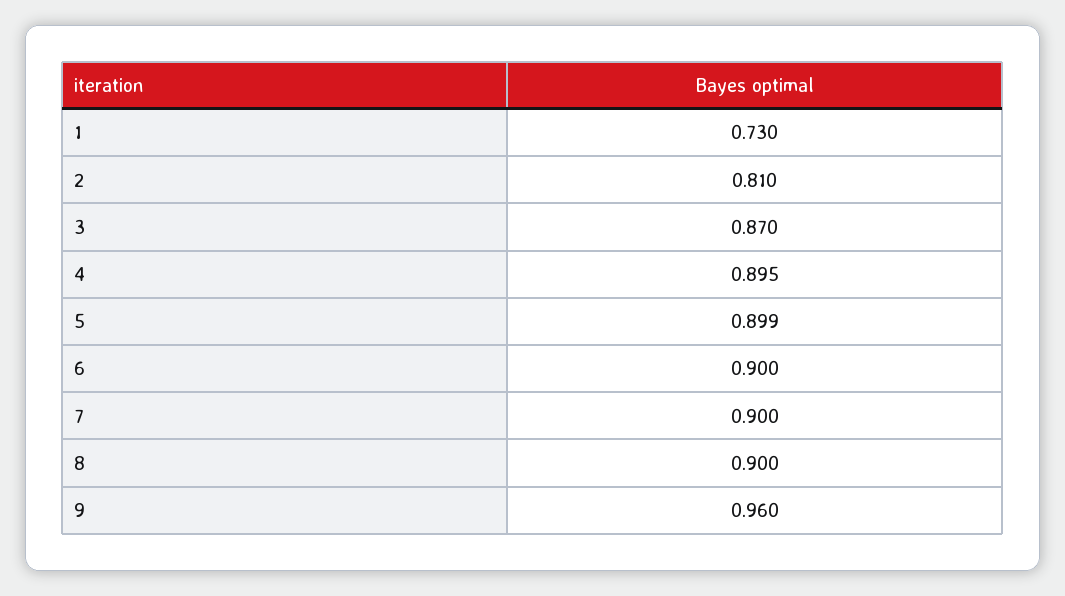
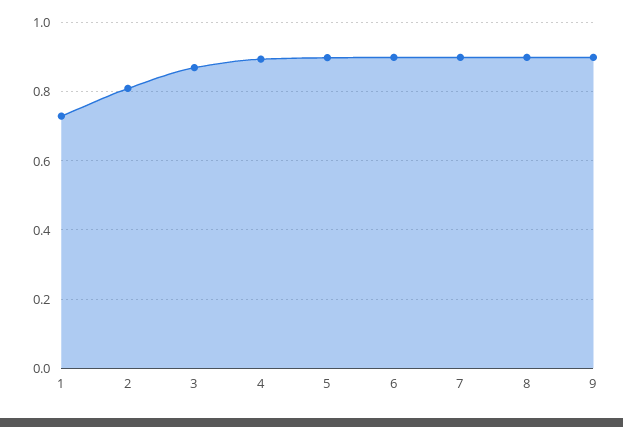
9: 0.96 -> 0.9

